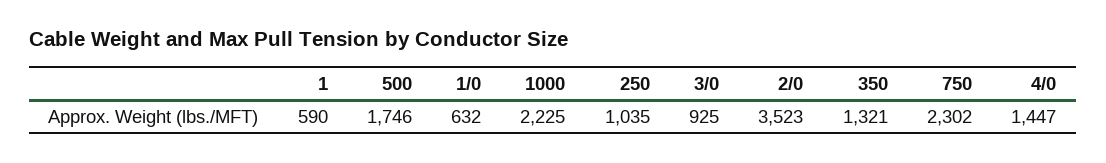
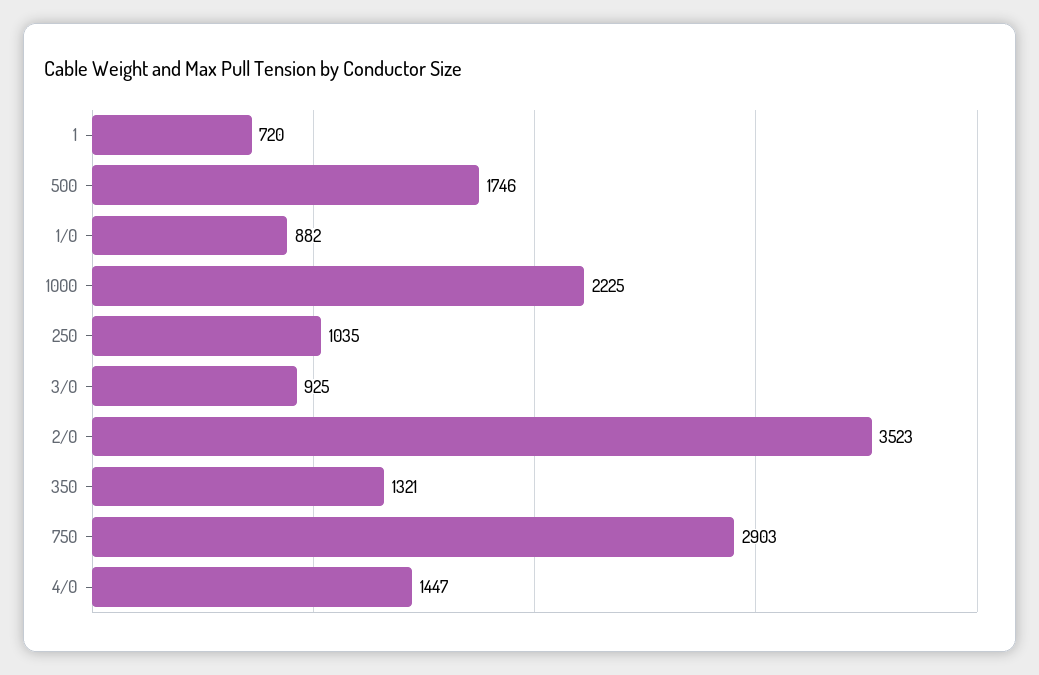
1: 590 -> 720
1/0: 632 -> 882
750: 2302 -> 2903

